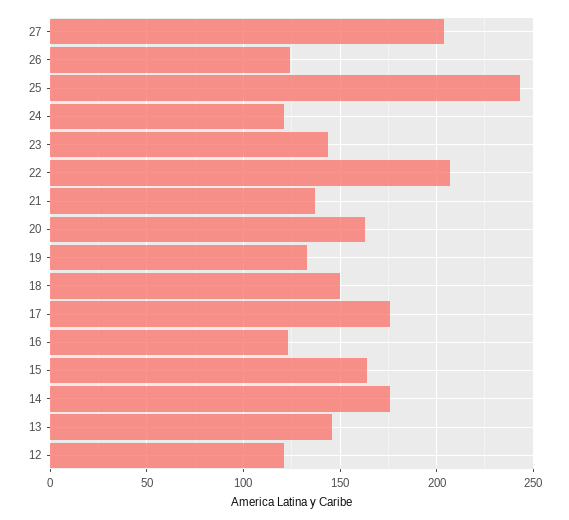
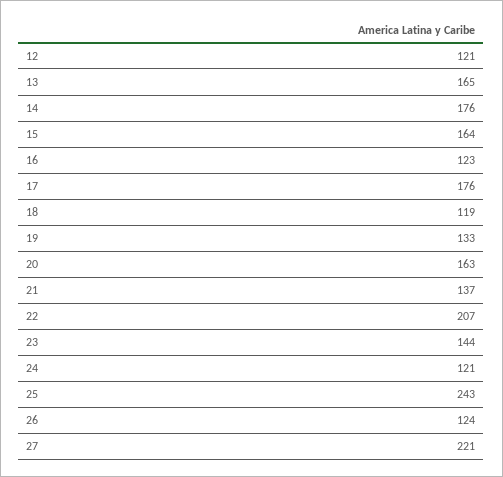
27: 205 -> 221
18: 150 -> 119
13: 145 -> 165

